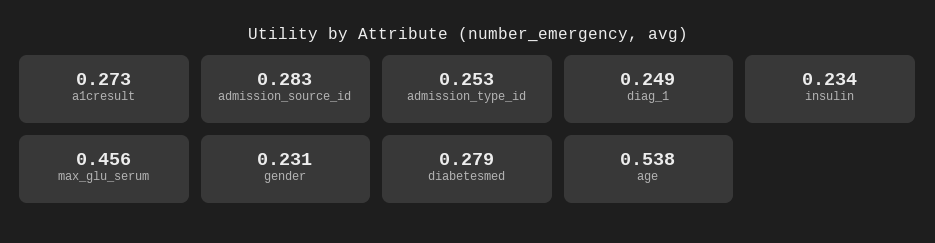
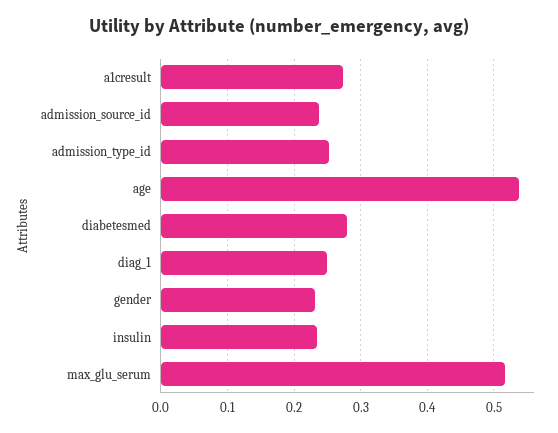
admission_source_id: 0.283 -> 0.24
max_glu_serum: 0.456 -> 0.52

